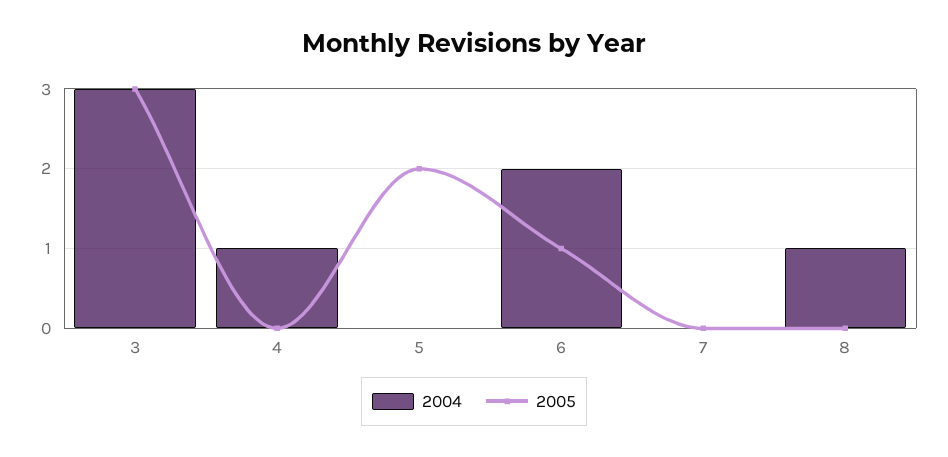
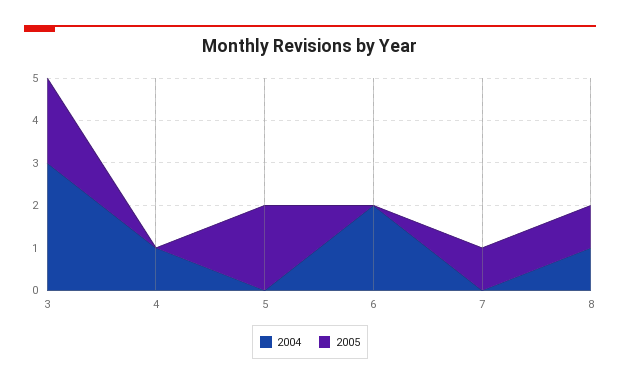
2005, 3: 3 -> 2
2005, 6: 1 -> 0
2005, 7: 0 -> 1
2005, 8: 0 -> 1

